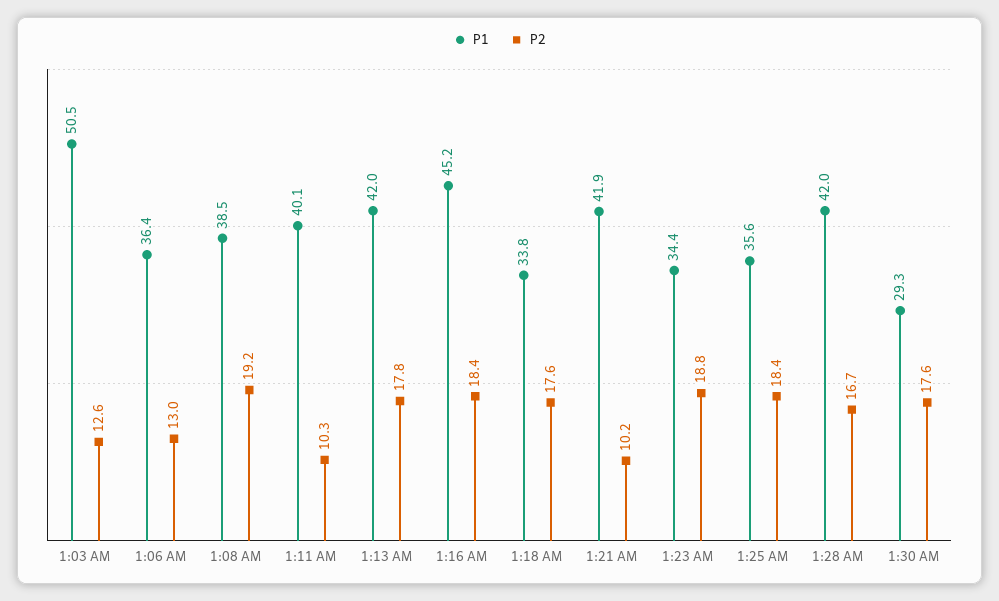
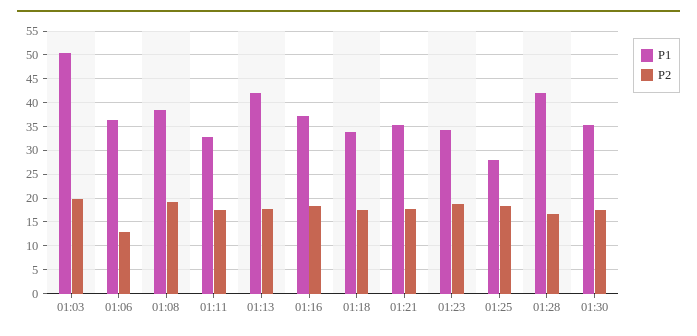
P2, 1:03 AM: 12.6 -> 20
P1, 1:11 AM: 40.1 -> 32.5
P2, 1:11 AM: 10.3 -> 17.5
P1, 1:16 AM: 45.2 -> 37.5
P1, 1:21 AM: 41.9 -> 35
P2, 1:21 AM: 10.2 -> 17.5
P1, 1:25 AM: 35.6 -> 27.5
P1, 1:30 AM: 29.3 -> 35

